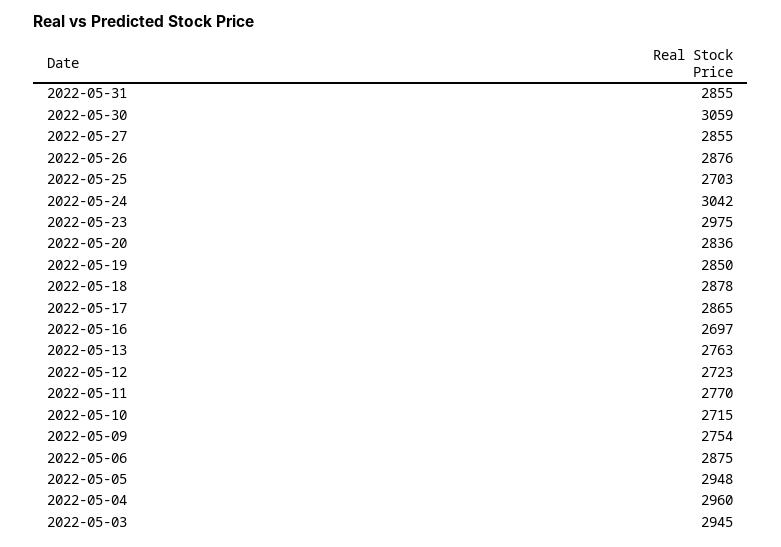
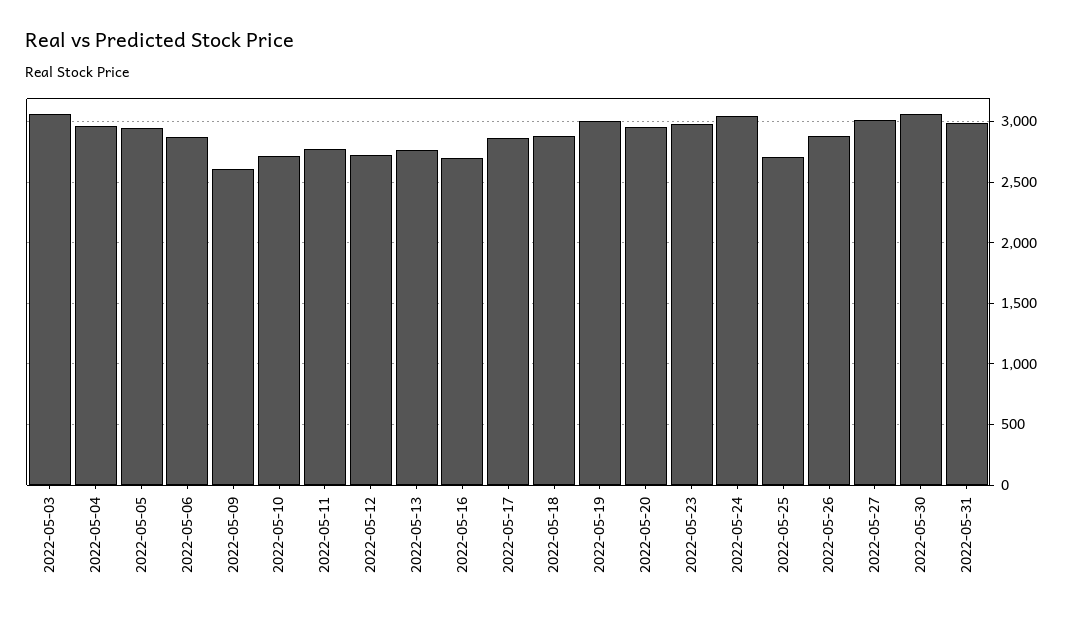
2022-05-31: 2855 -> 3000
2022-05-27: 2855 -> 3000
2022-05-20: 2836 -> 2950
2022-05-19: 2850 -> 3000
2022-05-09: 2754 -> 2600
2022-05-03: 2945 -> 3050

